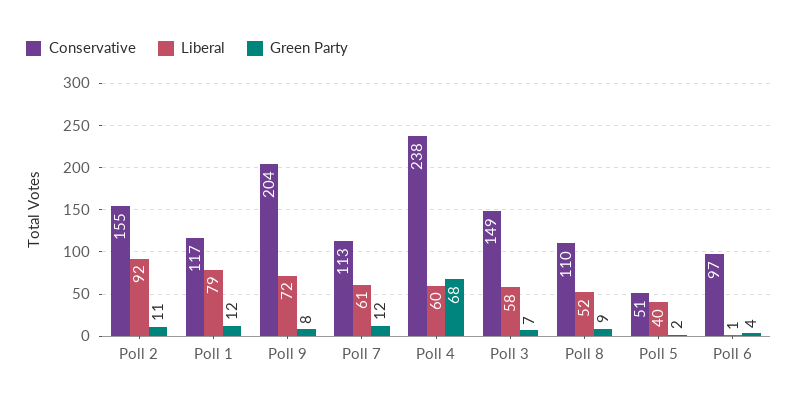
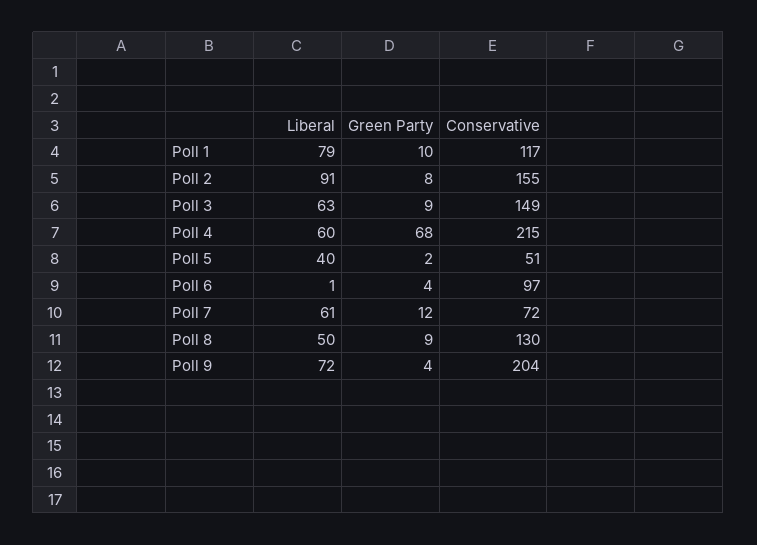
Liberal, Poll 2: 92 -> 91
Green Party, Poll 2: 11 -> 8
Green Party, Poll 1: 12 -> 10
Green Party, Poll 9: 8 -> 4
Conservative, Poll 7: 113 -> 72
Conservative, Poll 4: 238 -> 215
Liberal, Poll 3: 58 -> 63
Green Party, Poll 3: 7 -> 9
Conservative, Poll 8: 110 -> 130
Liberal, Poll 8: 52 -> 50

